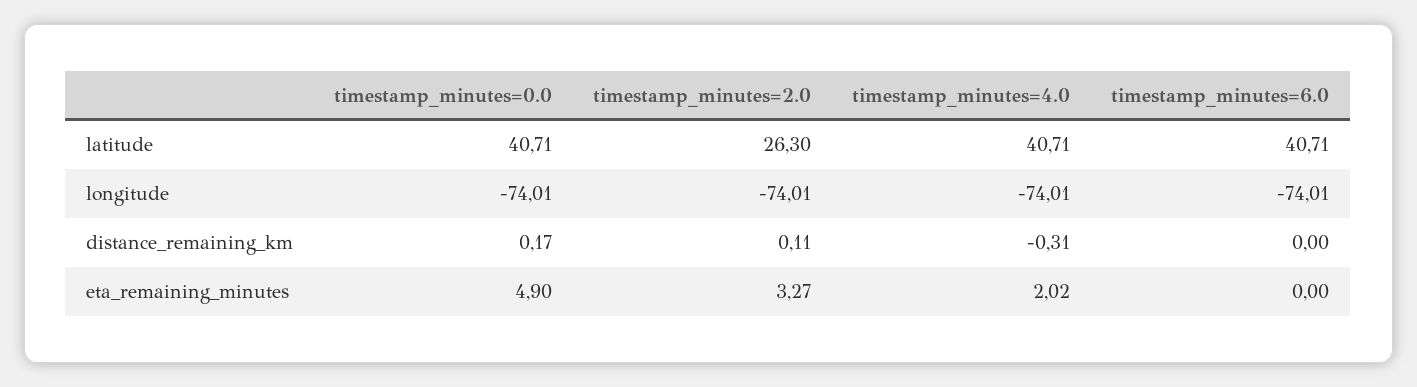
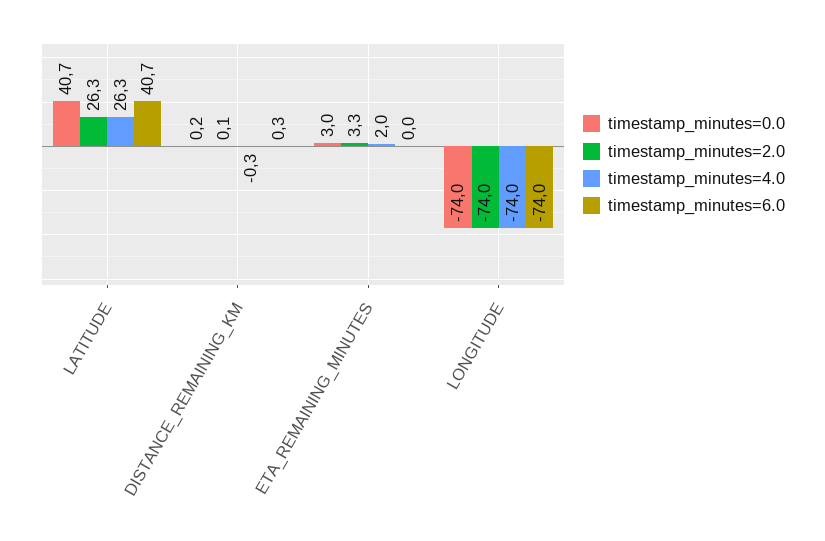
timestamp_minutes=4.0, latitude: 40.71 -> 26.3
timestamp_minutes=6.0, distance_remaining_km: 0 -> 0.3
timestamp_minutes=0.0, eta_remaining_minutes: 4.9 -> 3

